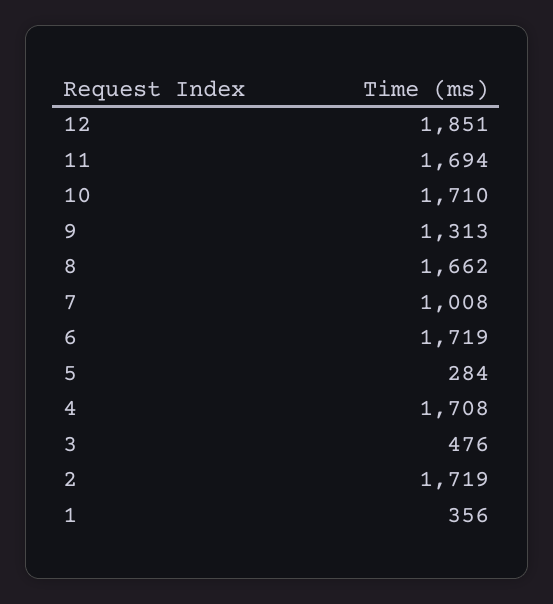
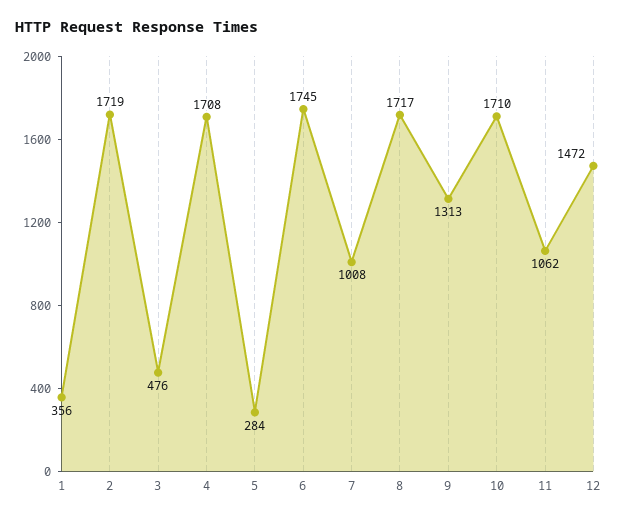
12: 1851 -> 1472
11: 1694 -> 1062
8: 1662 -> 1717
6: 1719 -> 1745

